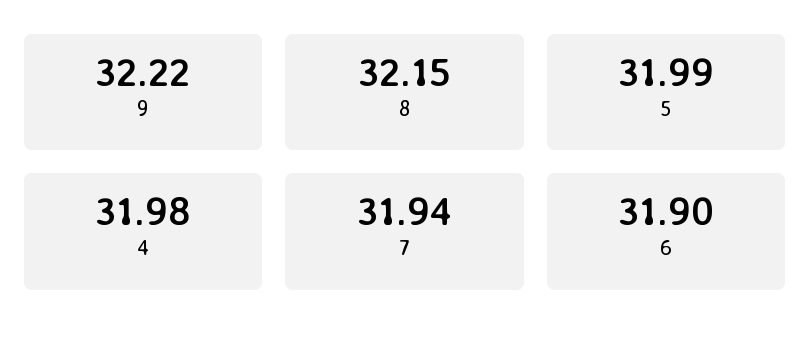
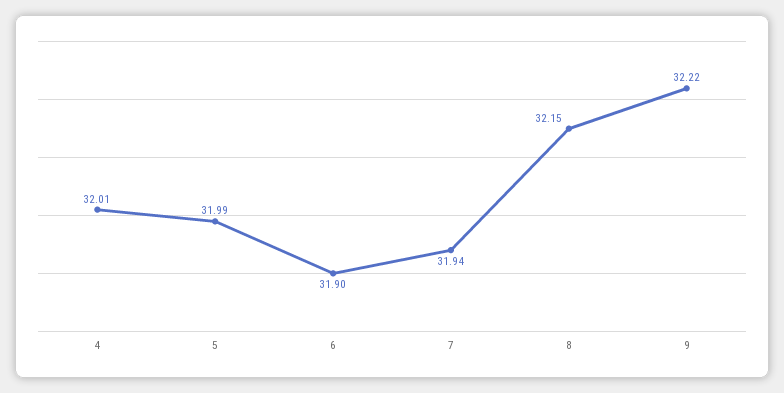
4: 31.98 -> 32.01

